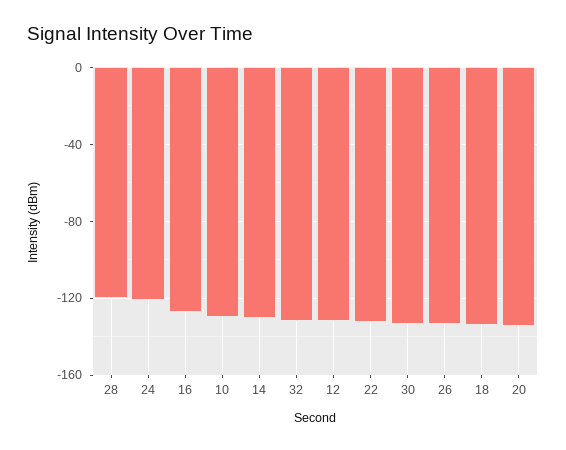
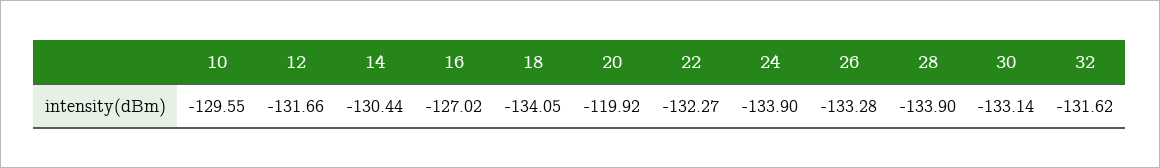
28: -120 -> -133.9
24: -120 -> -133.9
20: -135 -> -119.92

